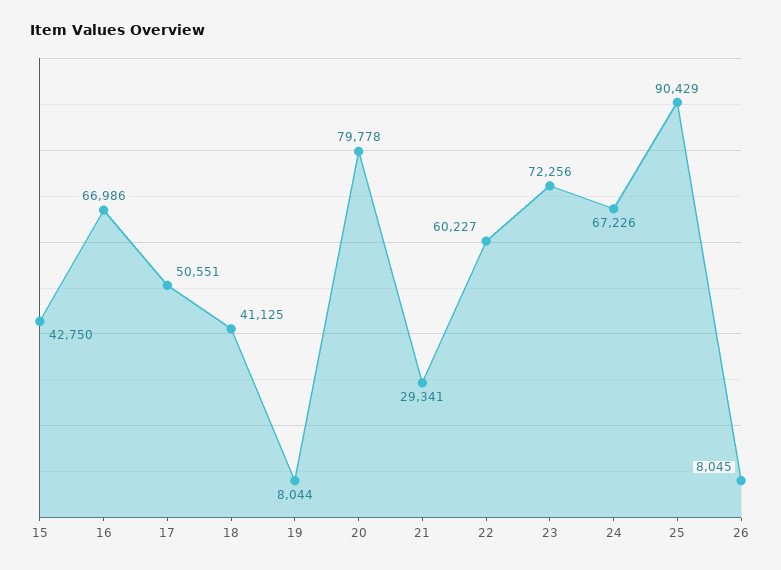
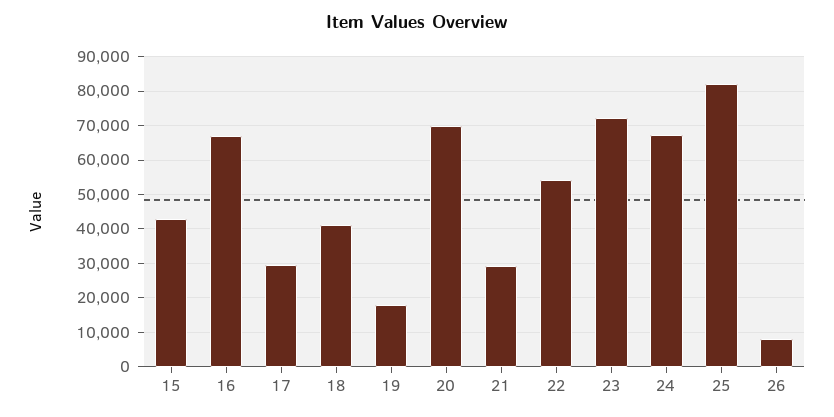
17: 50551 -> 30000
19: 8044 -> 18000
20: 79778 -> 70000
22: 60227 -> 54000
25: 90429 -> 82000

